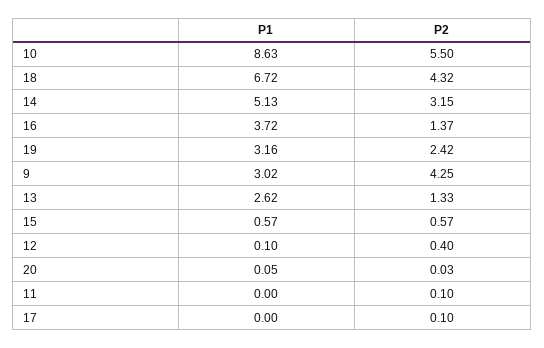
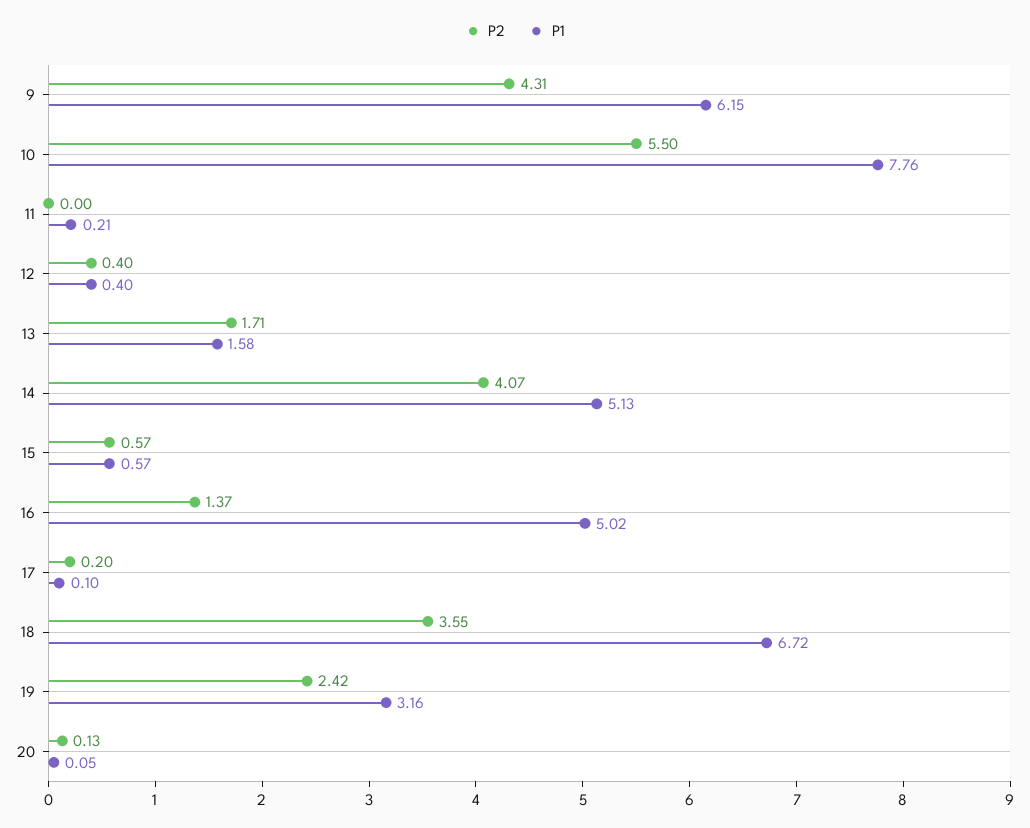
P1, 10: 8.63 -> 7.76
P2, 18: 4.32 -> 3.55
P2, 14: 3.15 -> 4.07
P1, 16: 3.72 -> 5.02
P1, 9: 3.02 -> 6.15
P2, 9: 4.25 -> 4.31
P1, 13: 2.62 -> 1.58
P2, 13: 1.33 -> 1.71
P1, 12: 0.1 -> 0.4
P2, 20: 0.03 -> 0.13
P1, 11: 0 -> 0.21
P2, 11: 0.1 -> 0
P1, 17: 0 -> 0.1
P2, 17: 0.1 -> 0.2

